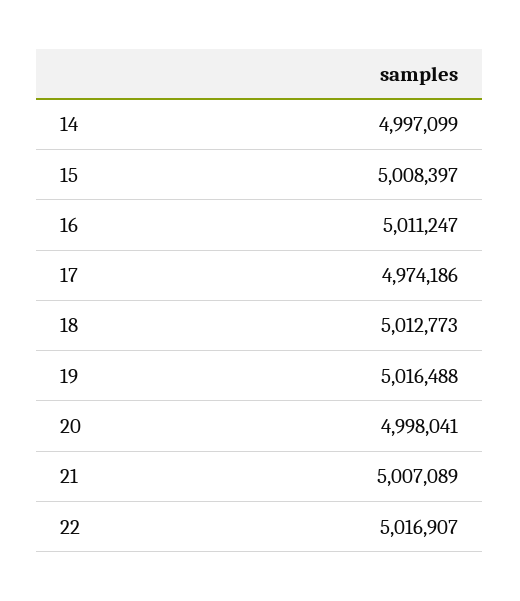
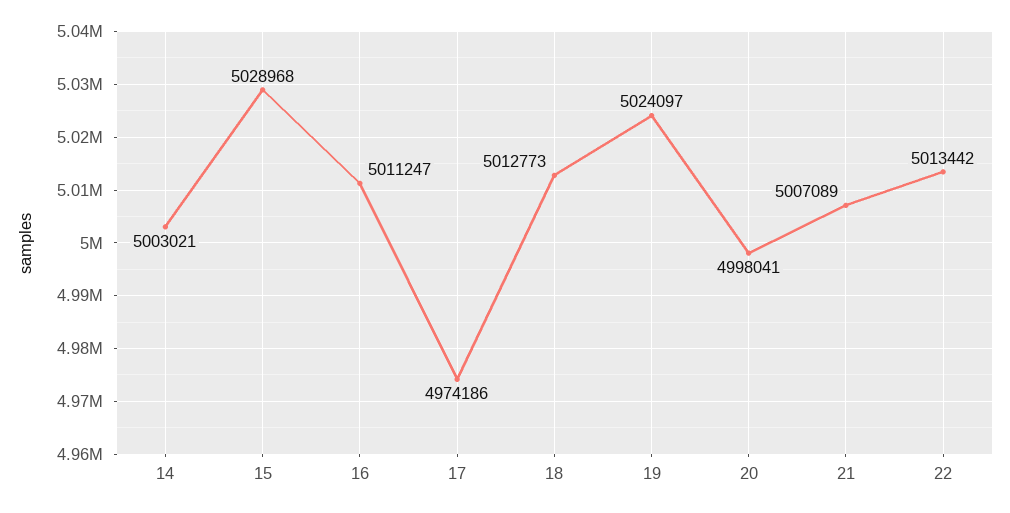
14: 4997099 -> 5003021
15: 5008397 -> 5028968
19: 5016488 -> 5024097
22: 5016907 -> 5013442

